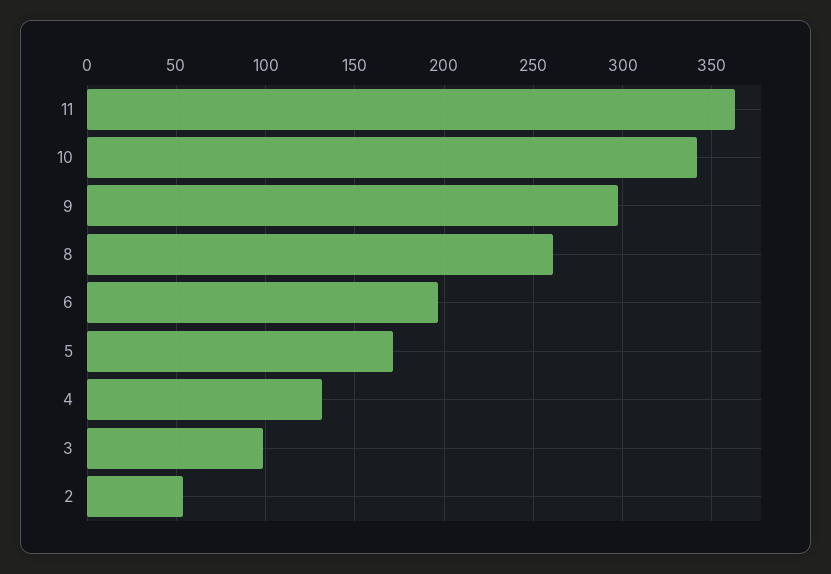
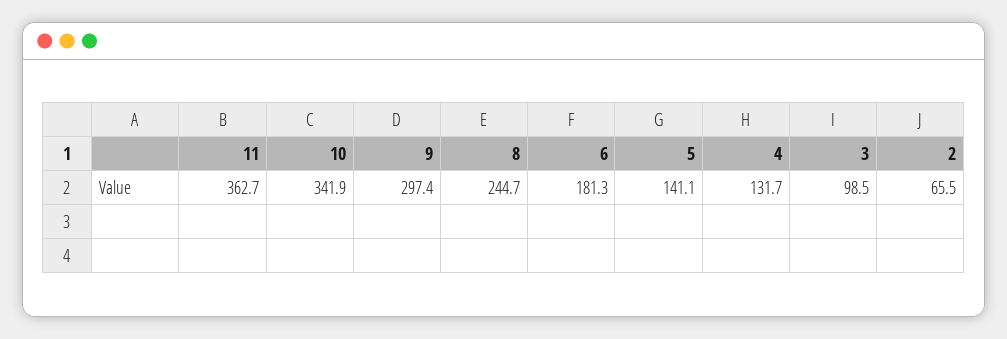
8: 260 -> 244.7
6: 195 -> 181.3
5: 170 -> 141.1
2: 55 -> 65.5

